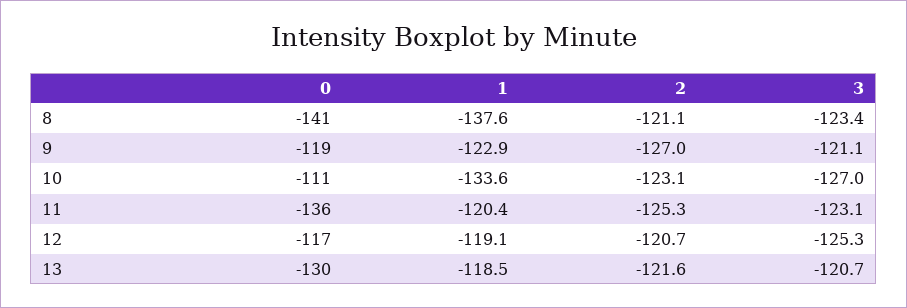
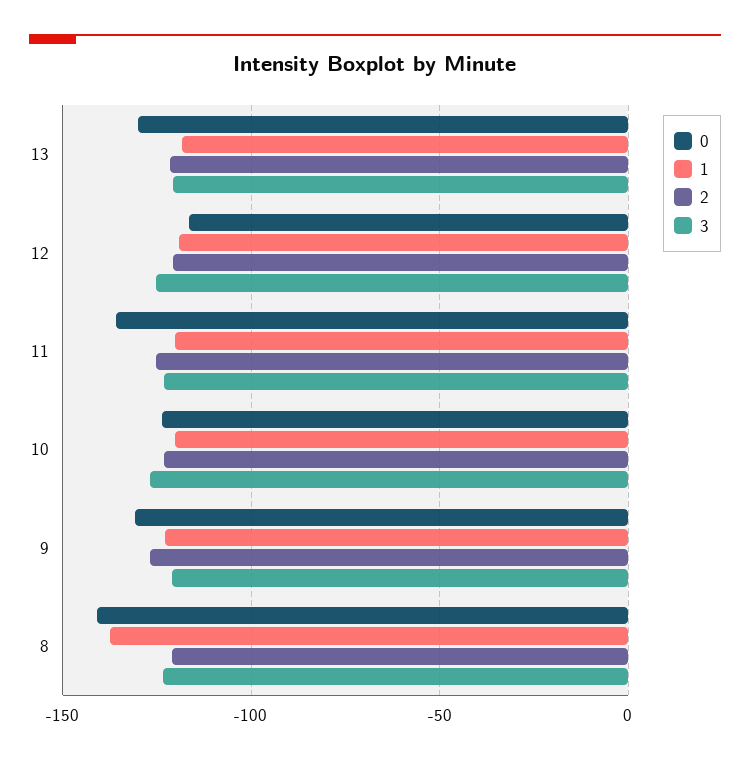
0, 9: -119 -> -130
0, 10: -111 -> -125
1, 10: -133.6 -> -120

